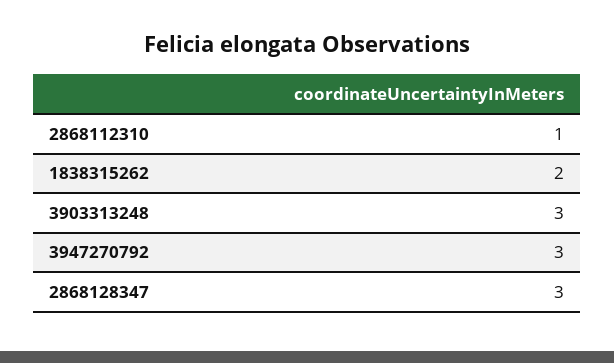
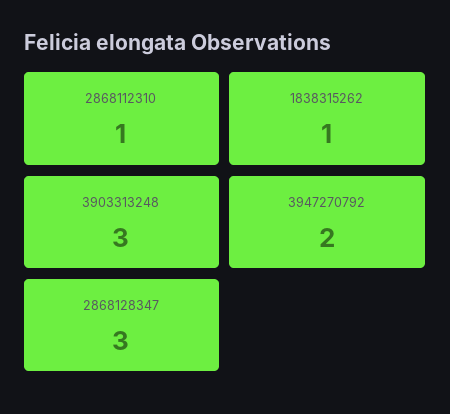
1838315262: 2 -> 1
3947270792: 3 -> 2

